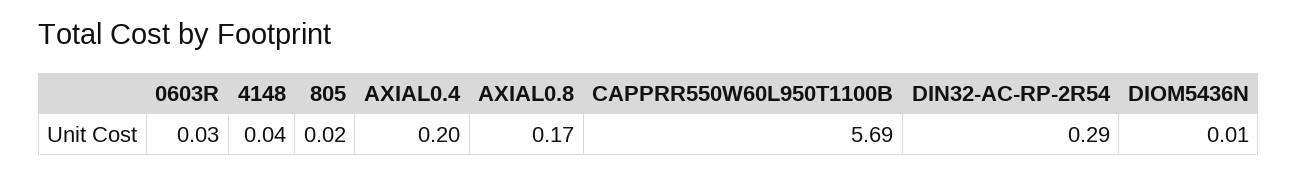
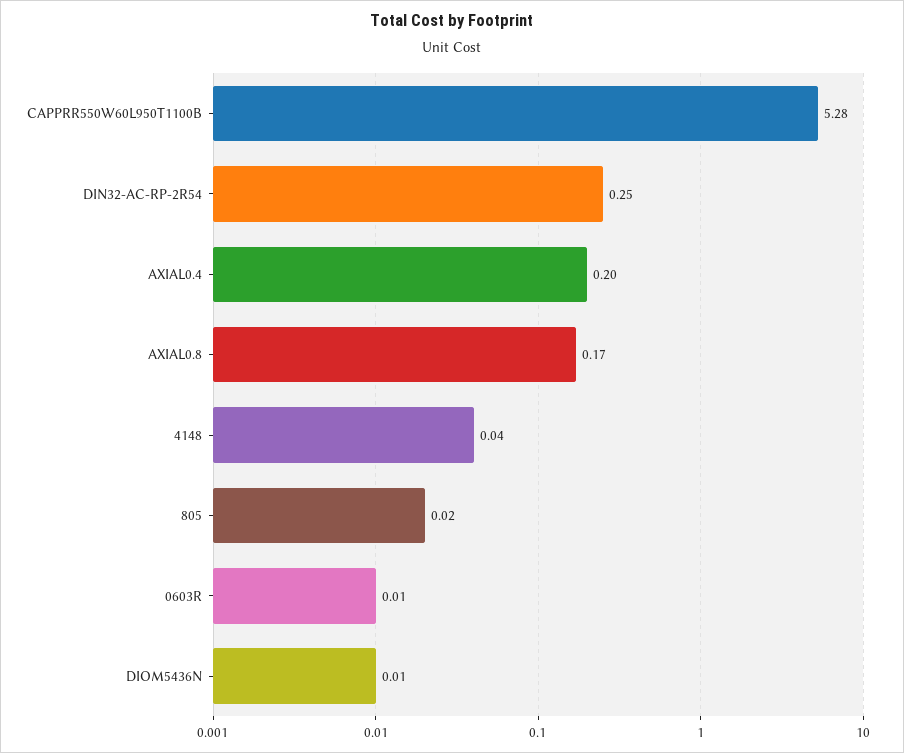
0603R: 0.03 -> 0.01
CAPPRR550W60L950T1100B: 5.69 -> 5.28
DIN32-AC-RP-2R54: 0.29 -> 0.25

